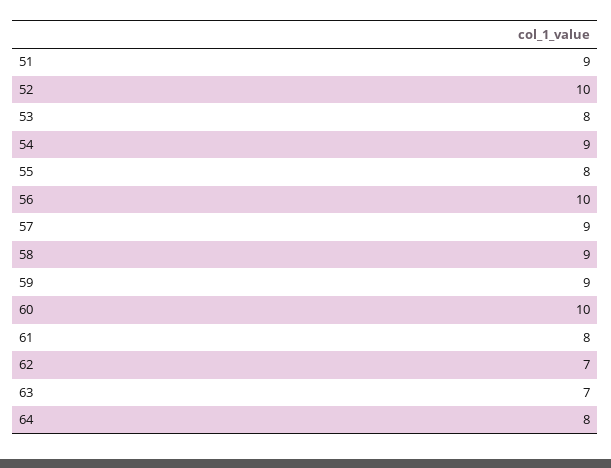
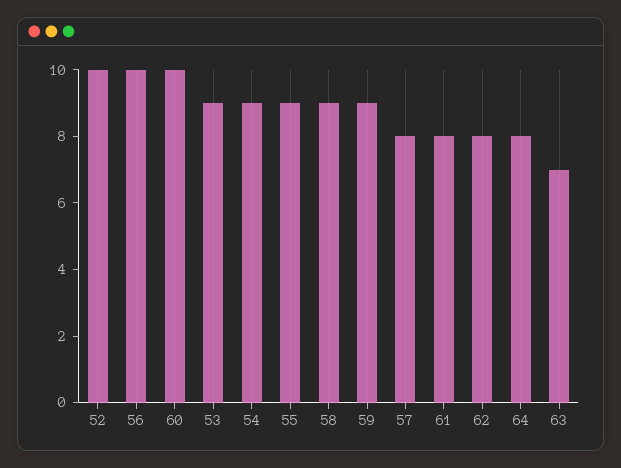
51: 9 -> none
53: 8 -> 9
55: 8 -> 9
57: 9 -> 8
62: 7 -> 8

